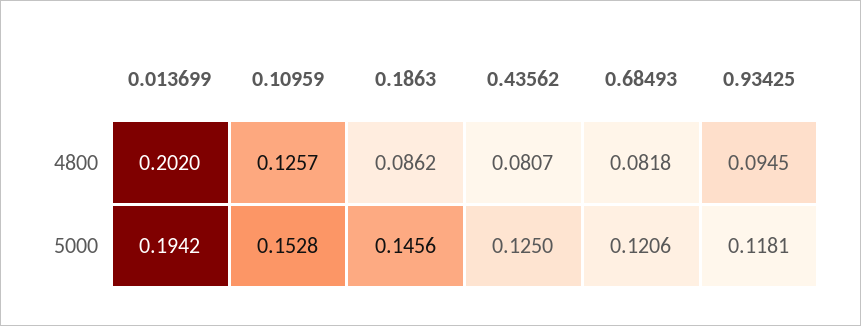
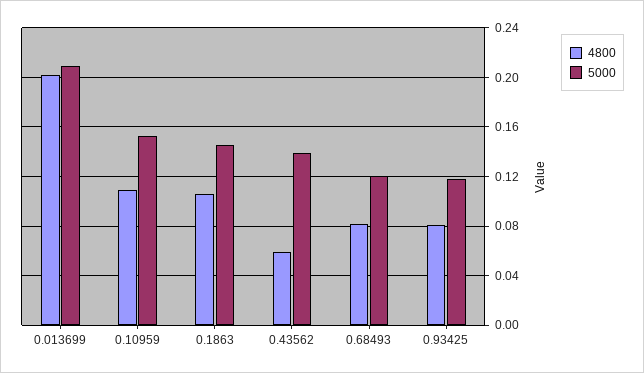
4800, 0.10959: 0.1257 -> 0.11
4800, 0.1863: 0.0862 -> 0.105
4800, 0.43562: 0.0807 -> 0.06
4800, 0.93425: 0.0945 -> 0.08
5000, 0.013699: 0.1942 -> 0.21
5000, 0.43562: 0.125 -> 0.14

